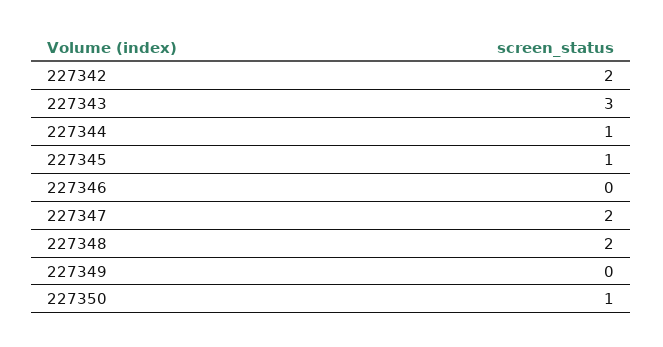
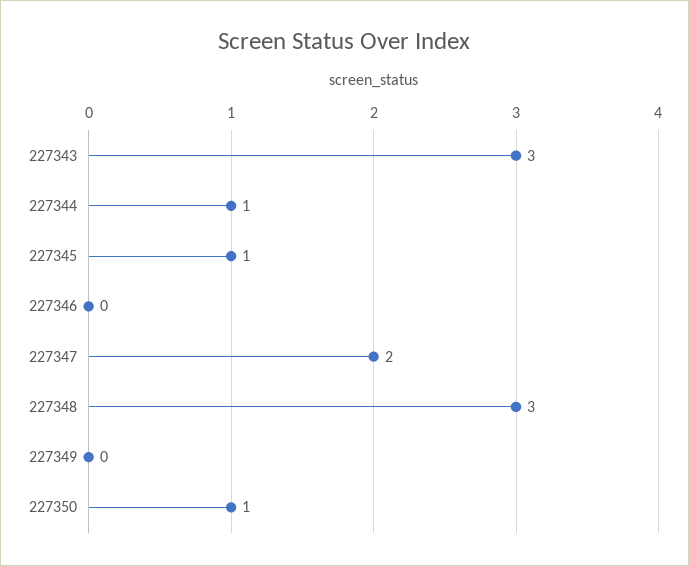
227342: 2 -> none
227348: 2 -> 3

